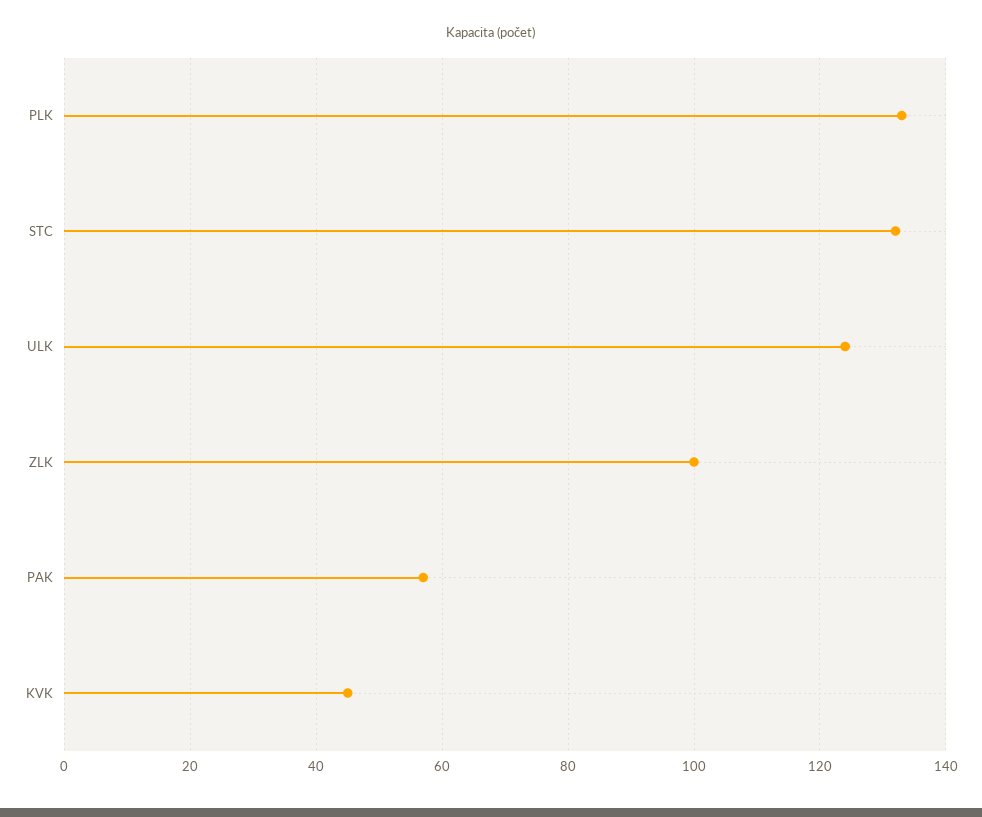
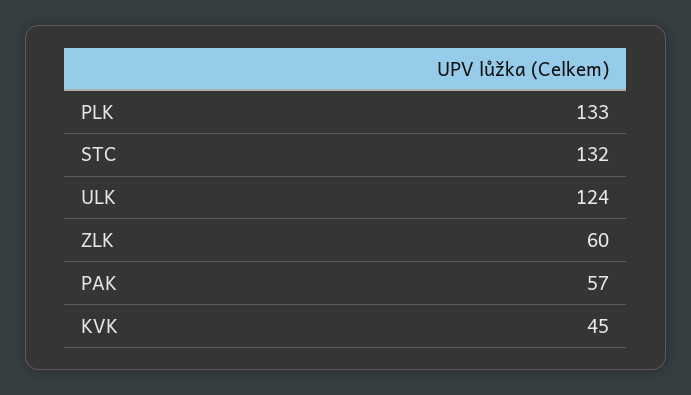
ZLK: 100 -> 60

